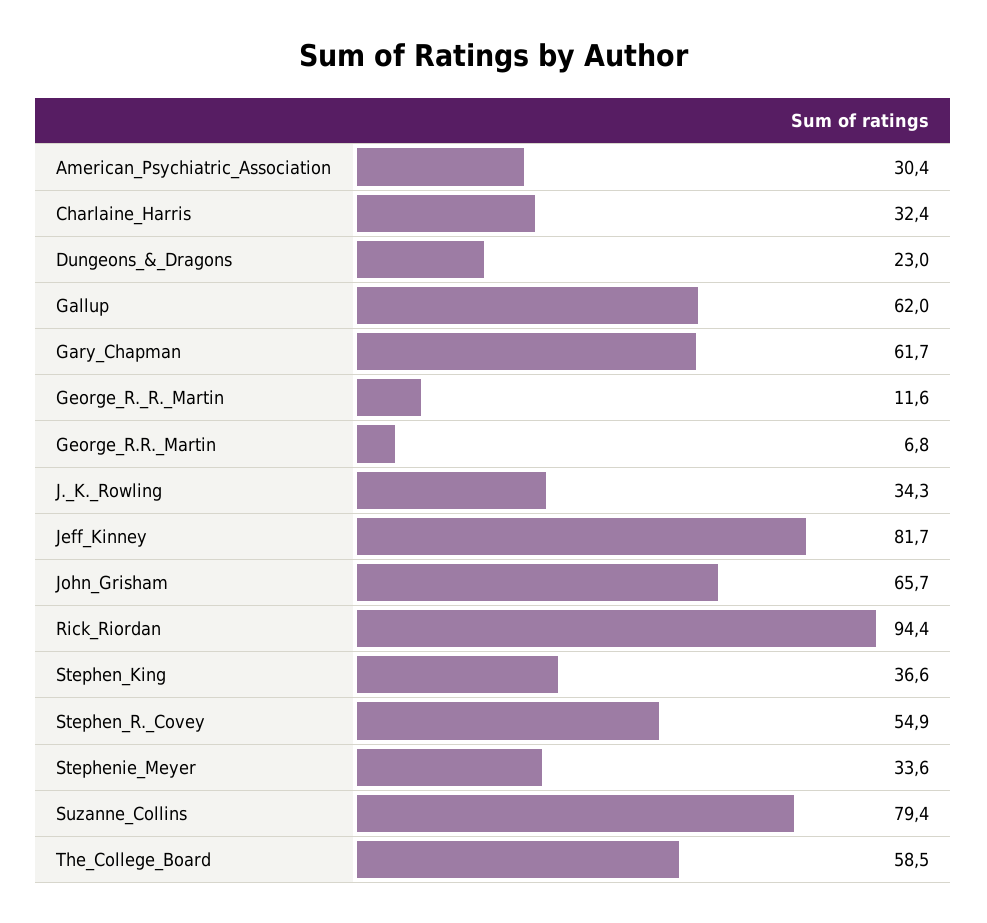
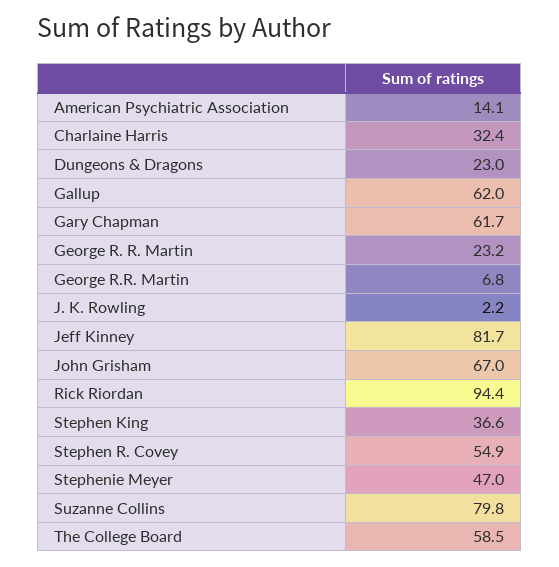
American_Psychiatric_Association: 30.4 -> 14.1
George_R._R._Martin: 11.6 -> 23.2
J._K._Rowling: 34.3 -> 2.2
John_Grisham: 65.7 -> 67
Stephenie_Meyer: 33.6 -> 47
Suzanne_Collins: 79.4 -> 79.8

